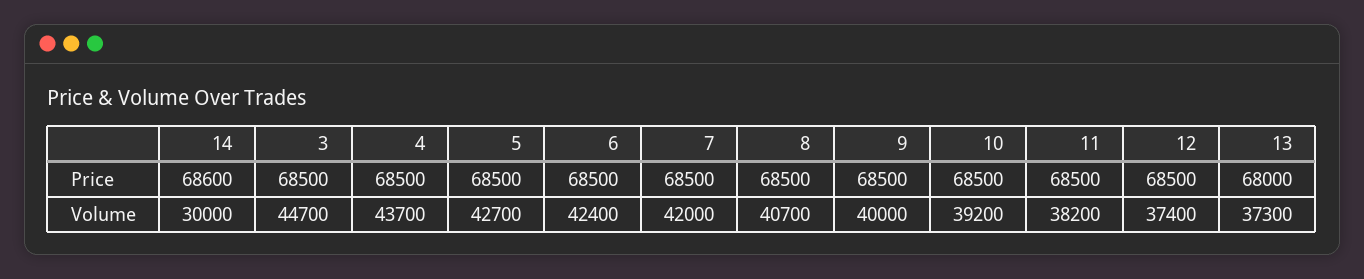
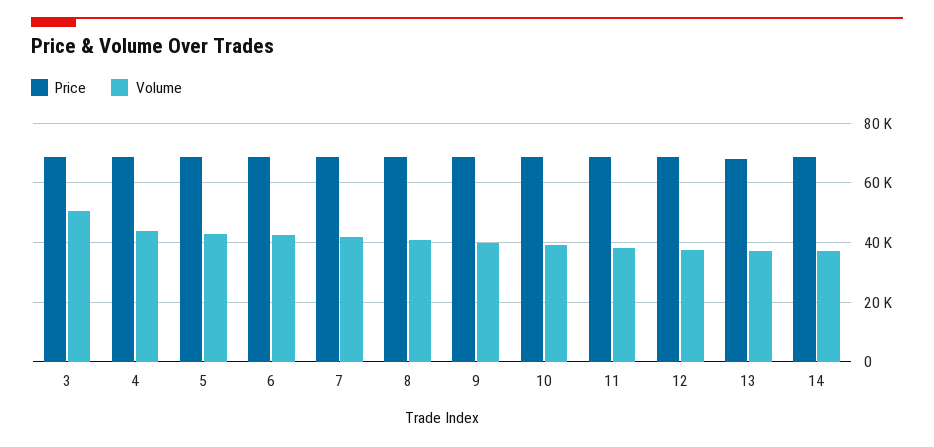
Volume, 14: 30000 -> 37500
Volume, 3: 44700 -> 50000

